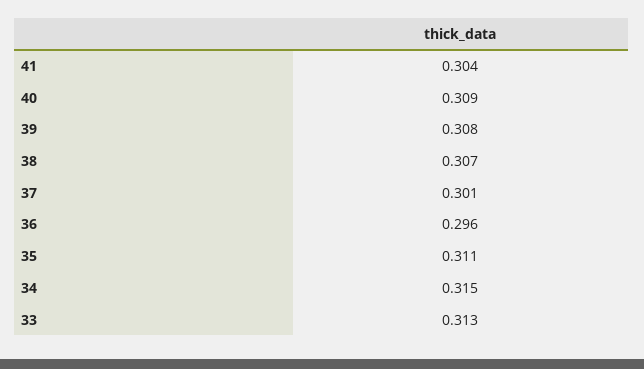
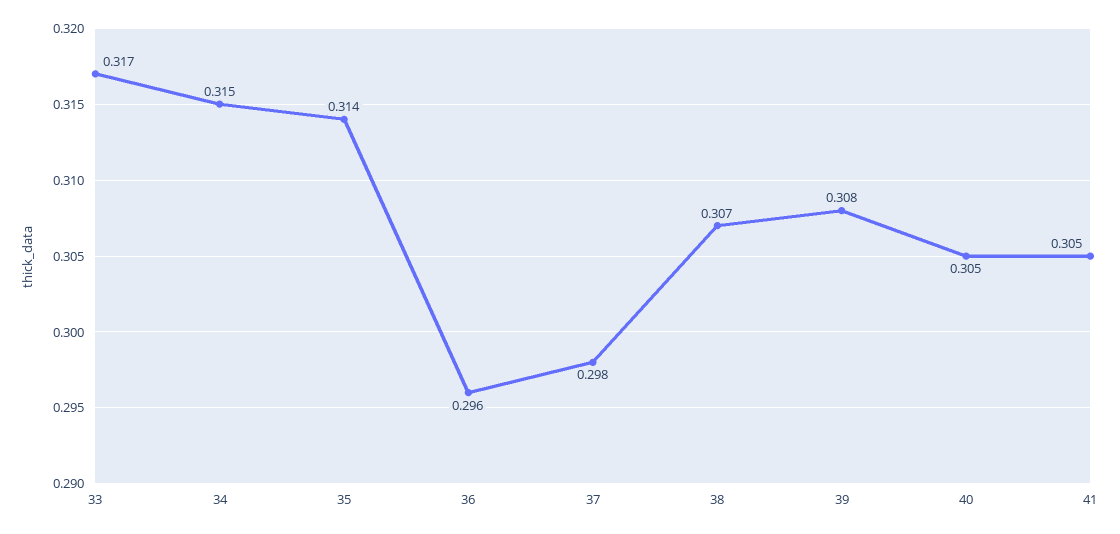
41: 0.304 -> 0.305
40: 0.309 -> 0.305
37: 0.301 -> 0.298
35: 0.311 -> 0.314
33: 0.313 -> 0.317

